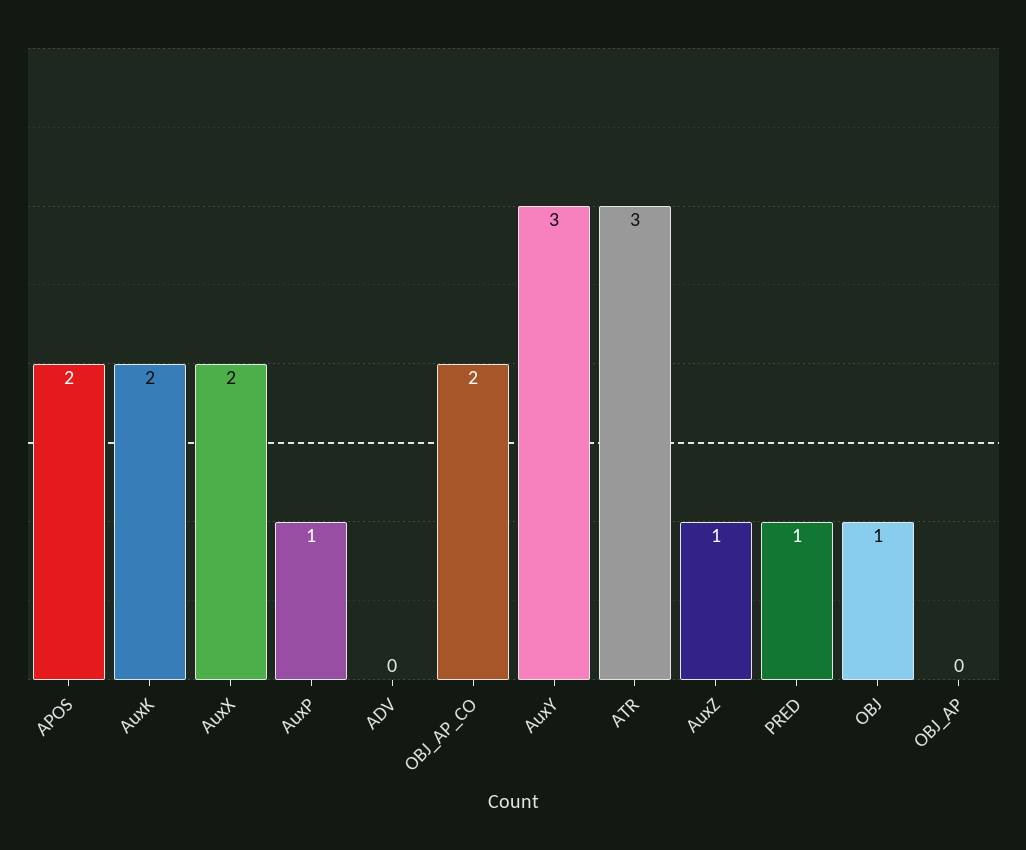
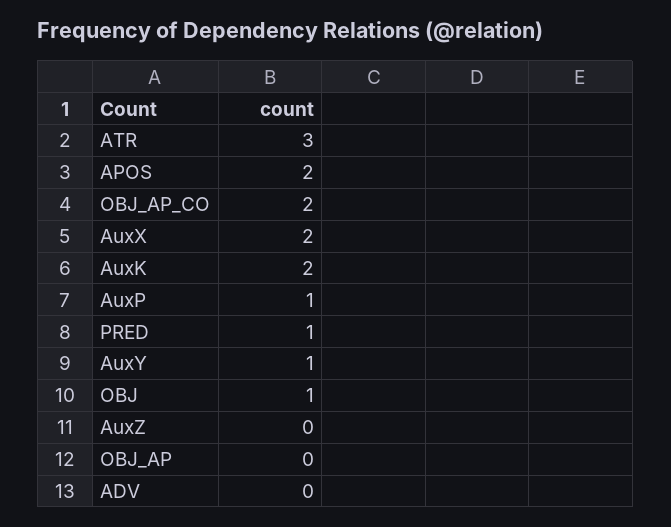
AuxY: 3 -> 1
AuxZ: 1 -> 0

